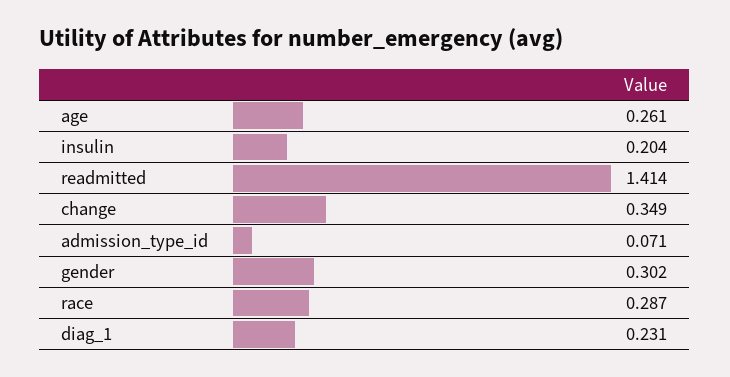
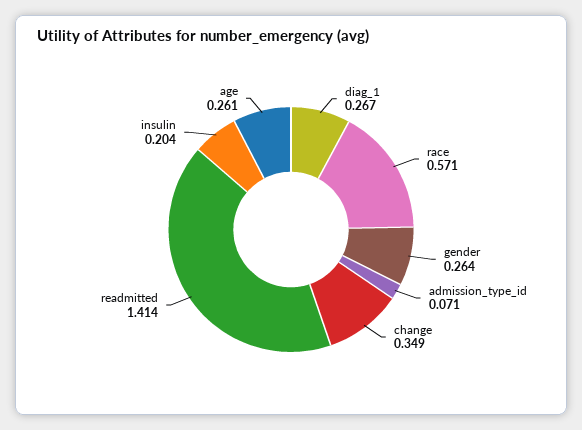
gender: 0.302 -> 0.264
race: 0.287 -> 0.571
diag_1: 0.231 -> 0.267

